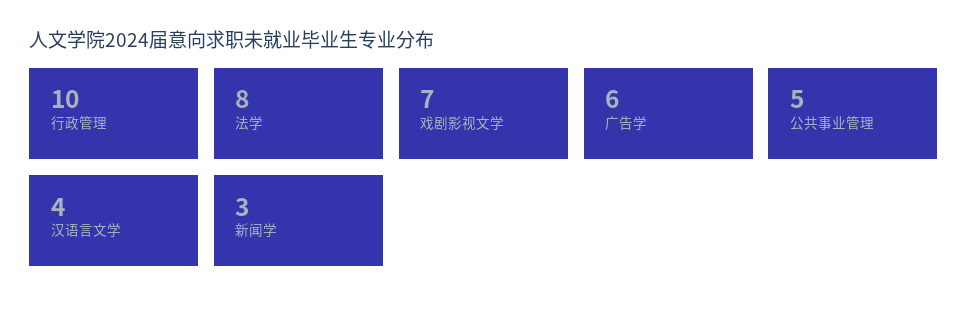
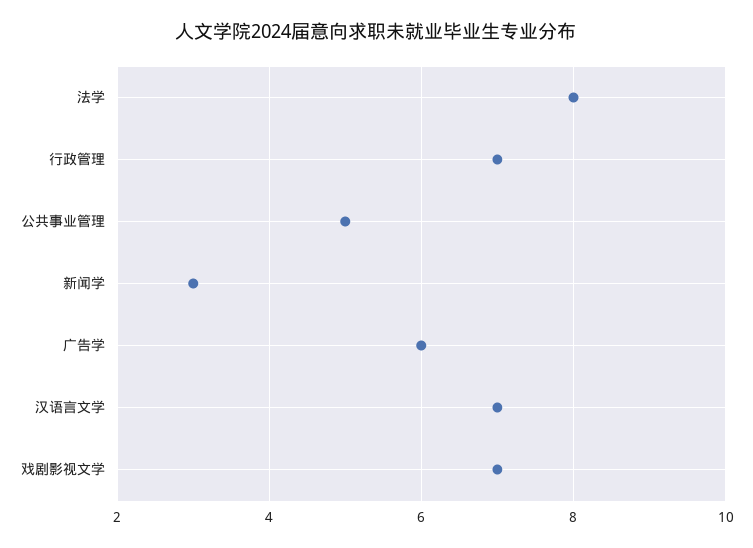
行政管理: 10 -> 7
汉语言文学: 4 -> 7

